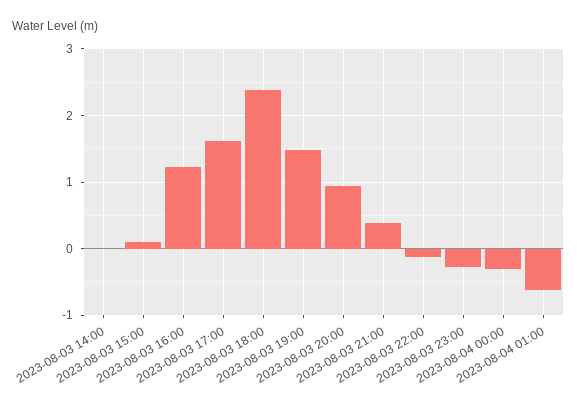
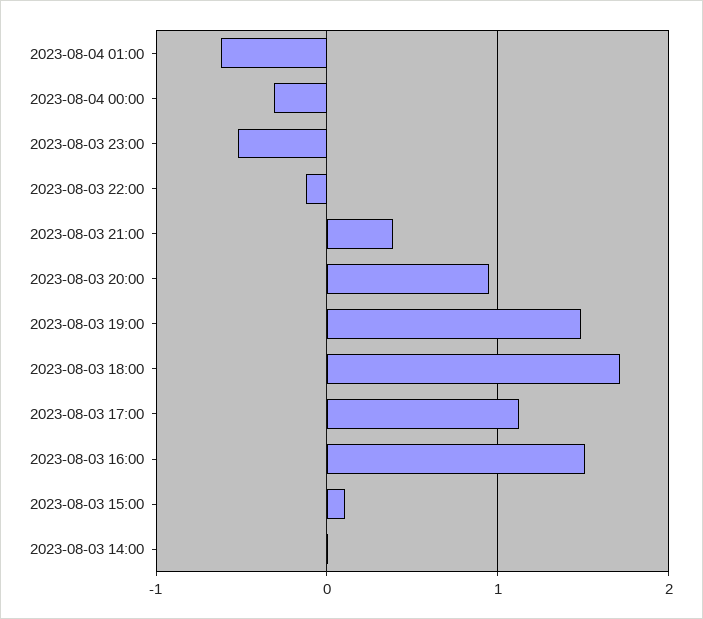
2023-08-03 16:00: 1.2 -> 1.5
2023-08-03 17:00: 1.6 -> 1.1
2023-08-03 18:00: 2.4 -> 1.7
2023-08-03 23:00: -0.3 -> -0.5

